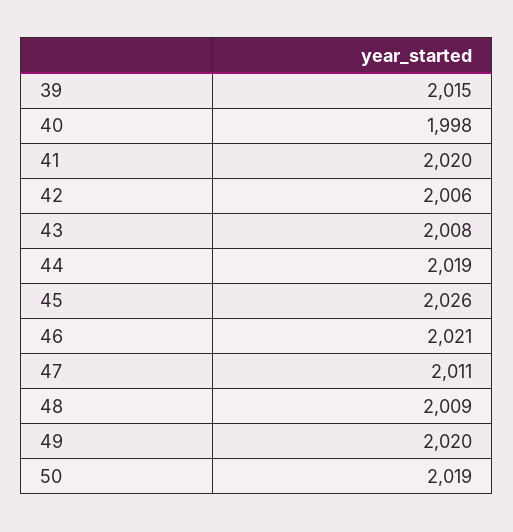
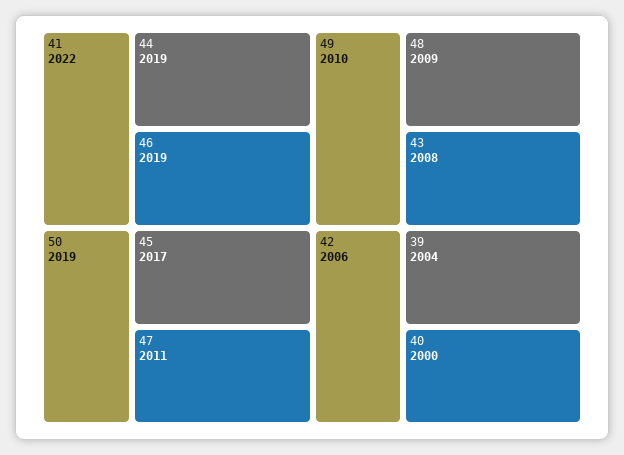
39: 2015 -> 2004
40: 1998 -> 2000
41: 2020 -> 2022
45: 2026 -> 2017
46: 2021 -> 2019
49: 2020 -> 2010

